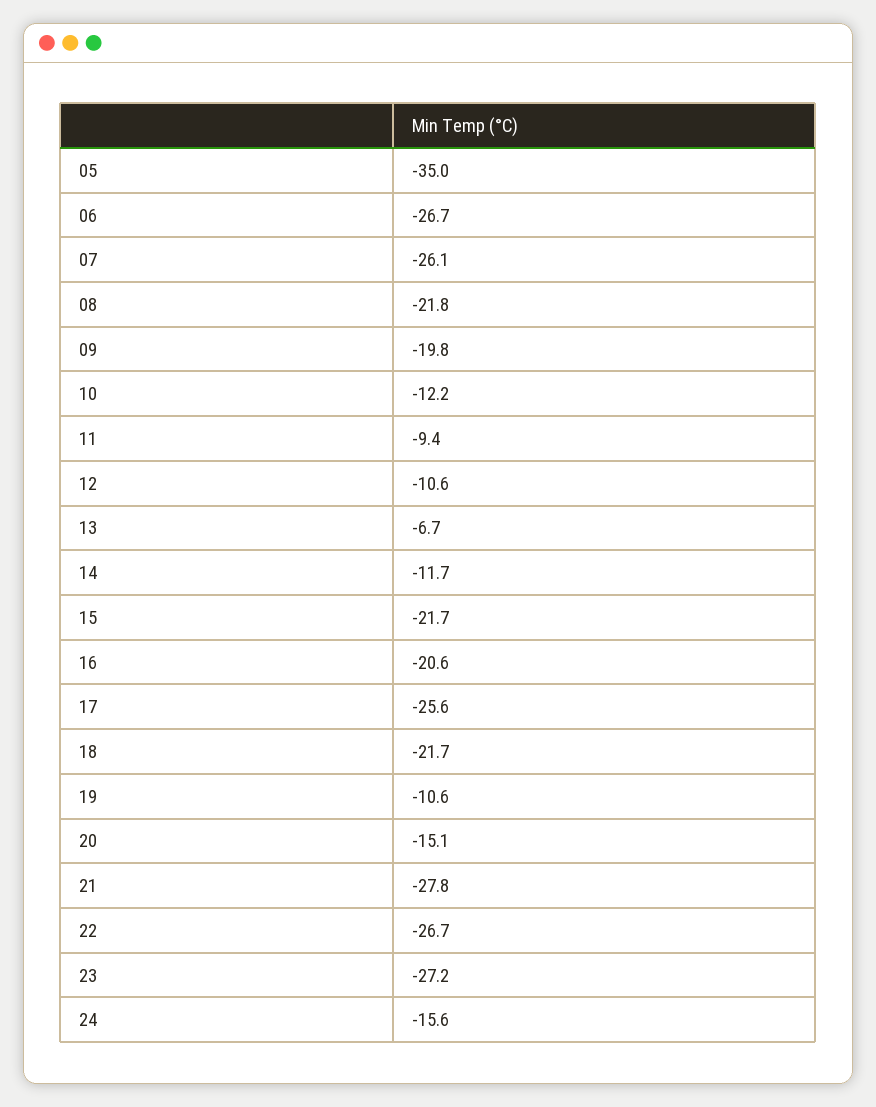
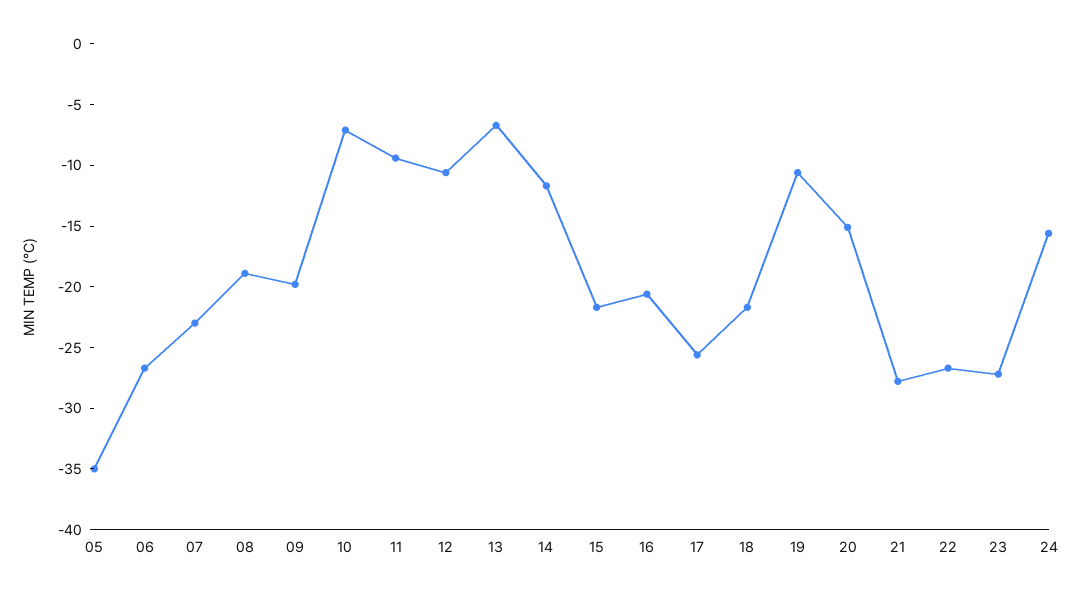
07: -26.1 -> -23
08: -21.8 -> -19
10: -12.2 -> -7

